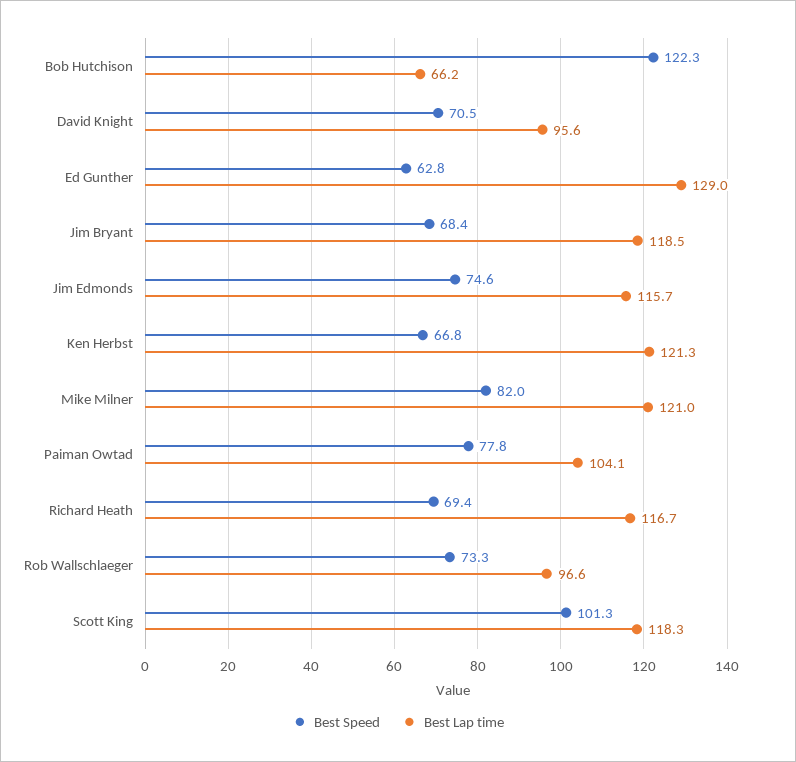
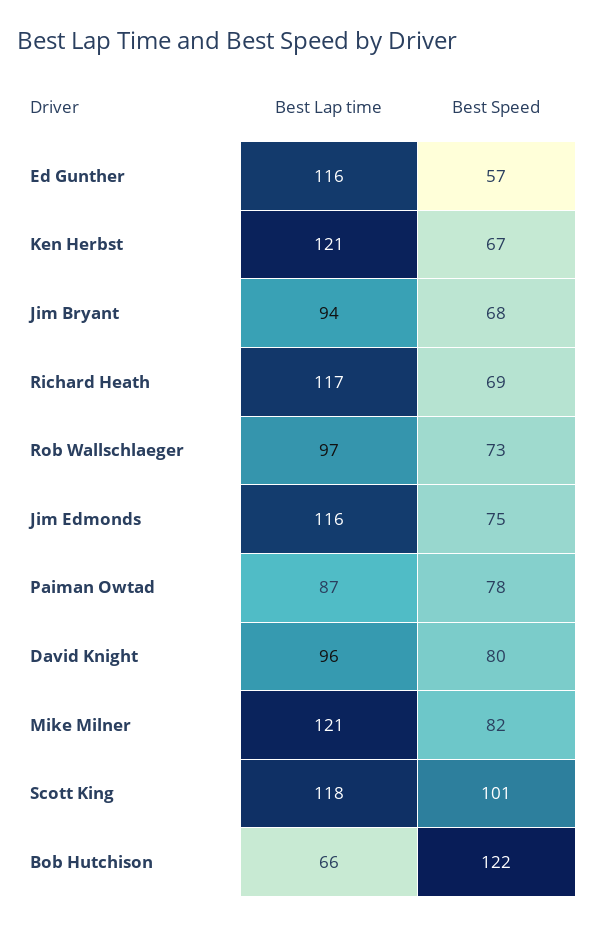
Best Speed, David Knight: 70.5 -> 80
Best Speed, Ed Gunther: 62.8 -> 57
Best Lap time, Ed Gunther: 129 -> 116
Best Lap time, Jim Bryant: 118.5 -> 94
Best Lap time, Paiman Owtad: 104.1 -> 87

